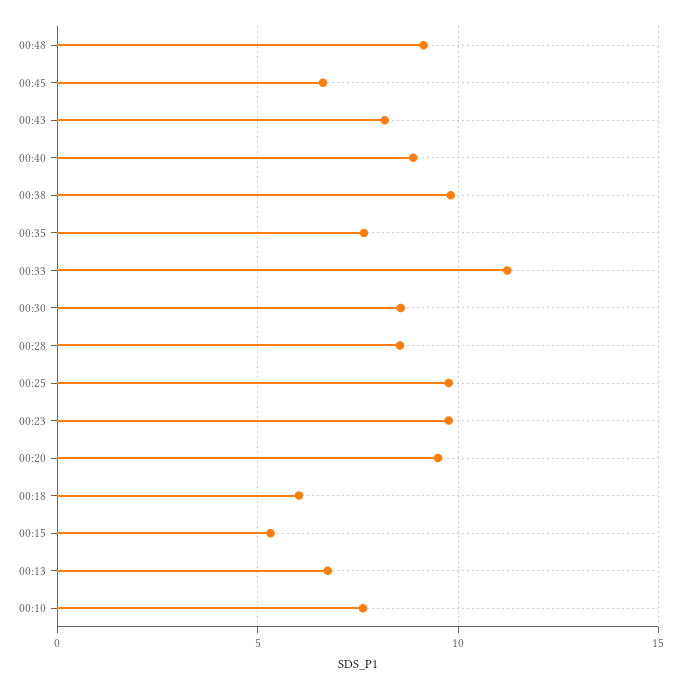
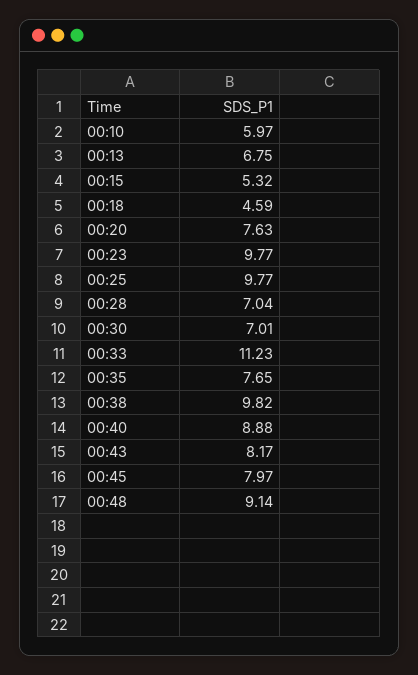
00:45: 6.5 -> 7.97
00:30: 8.5 -> 7.01
00:28: 8.5 -> 7.04
00:20: 9.5 -> 7.63
00:18: 6 -> 4.59
00:10: 7.5 -> 5.97

